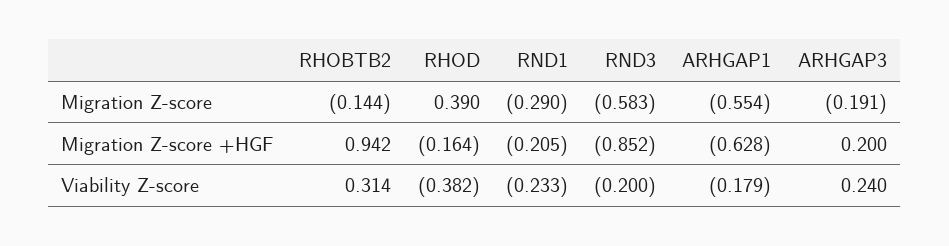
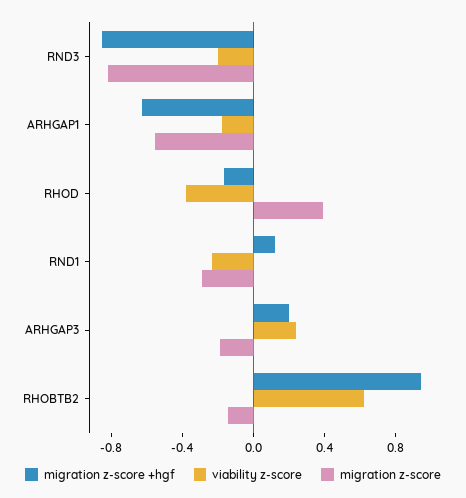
Migration Z-score, RND3: -0.583 -> -0.8
Migration Z-score +HGF, RND1: -0.205 -> 0.1
Viability Z-score, RHOBTB2: 0.314 -> 0.6

